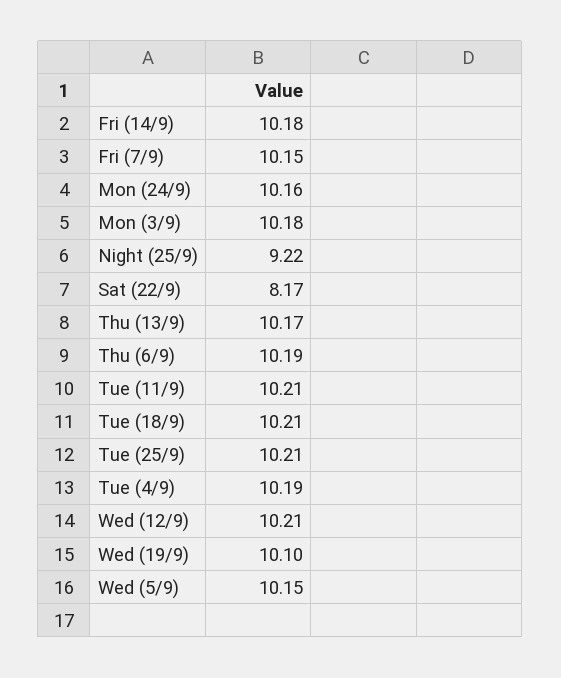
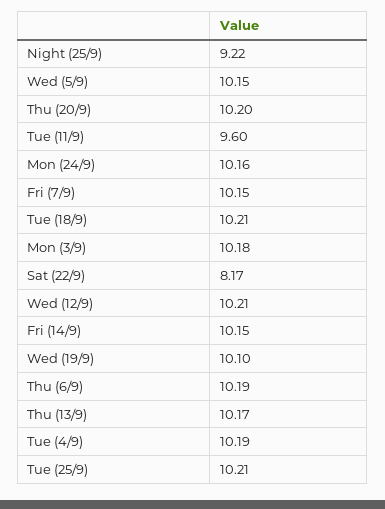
Fri (14/9): 10.18 -> 10.15
Tue (11/9): 10.21 -> 9.6
Thu (20/9): none -> 10.2

